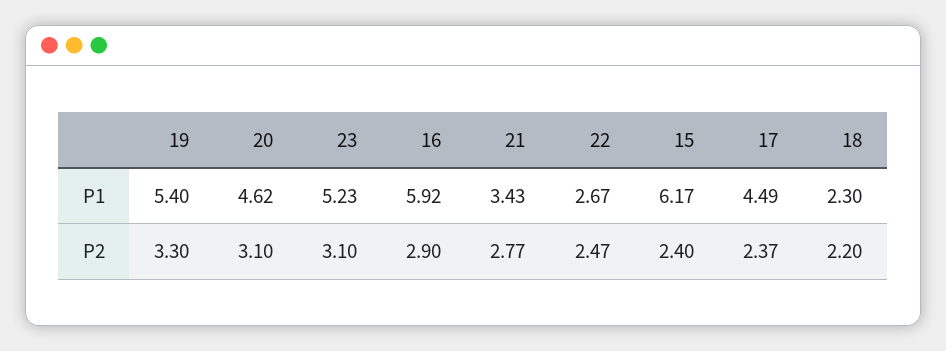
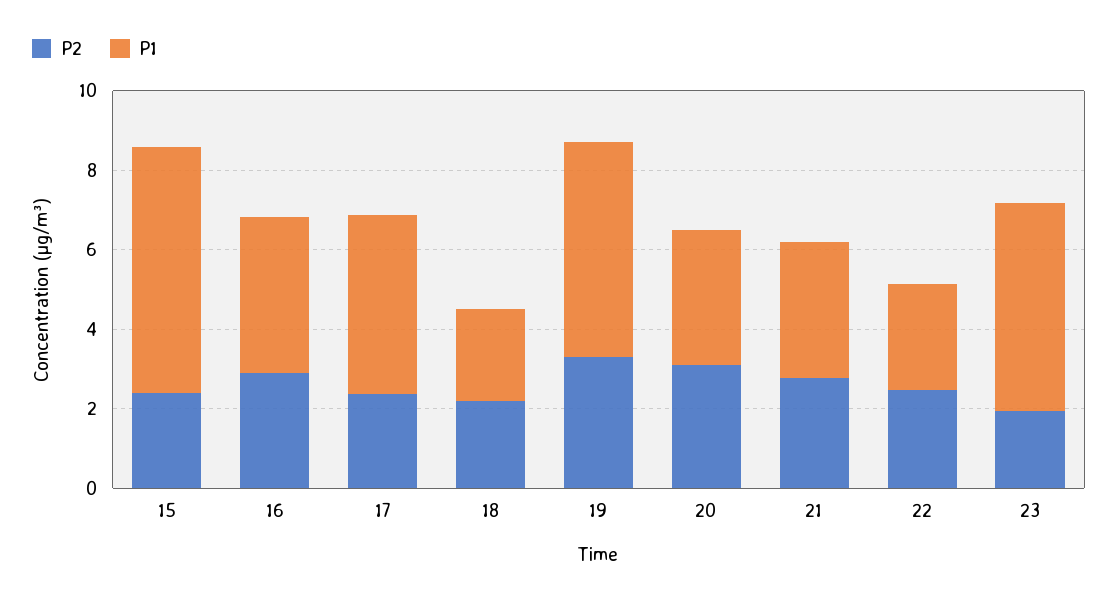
P1, 20: 4.62 -> 3.5
P1, 16: 5.92 -> 4
P2, 23: 3.1 -> 2

